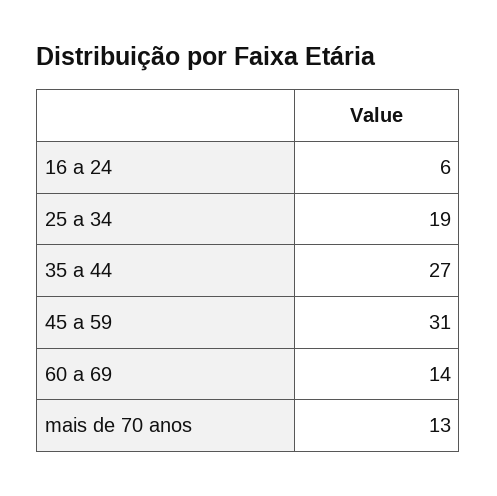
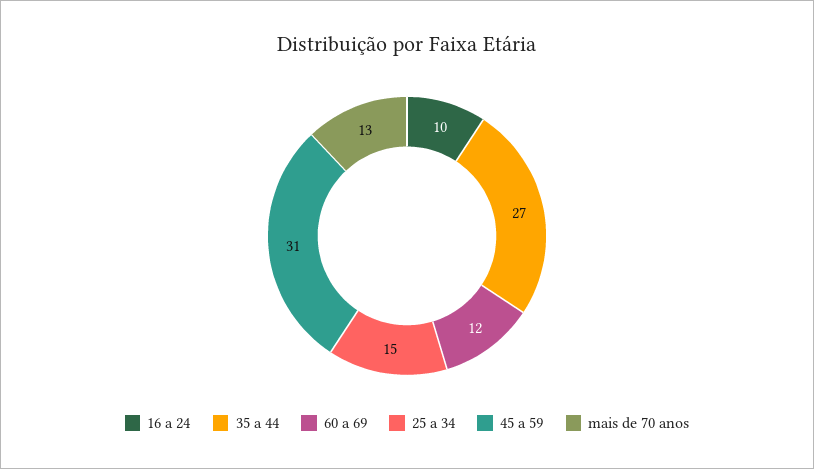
16 a 24: 6 -> 10
25 a 34: 19 -> 15
60 a 69: 14 -> 12

